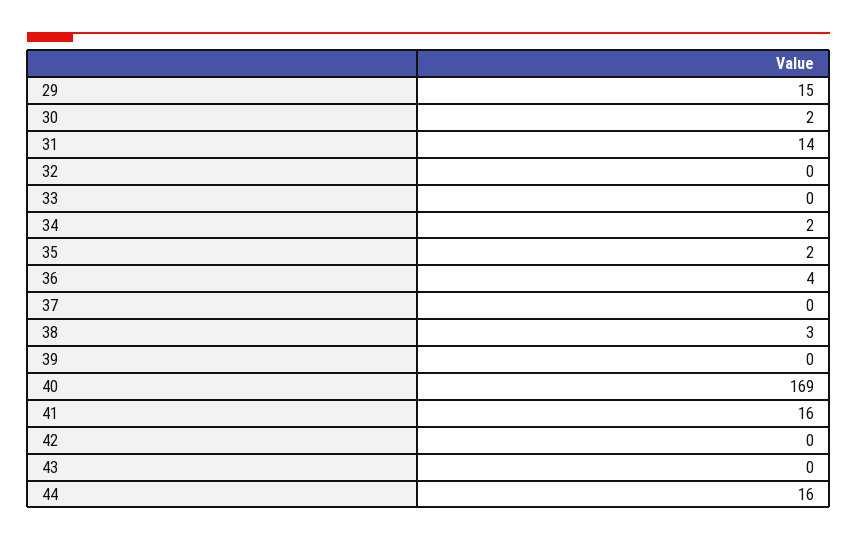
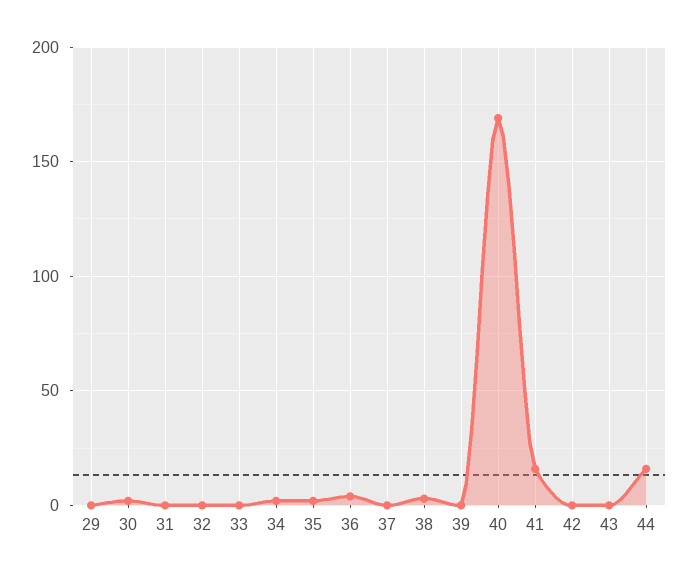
29: 15 -> 0
31: 14 -> 0

